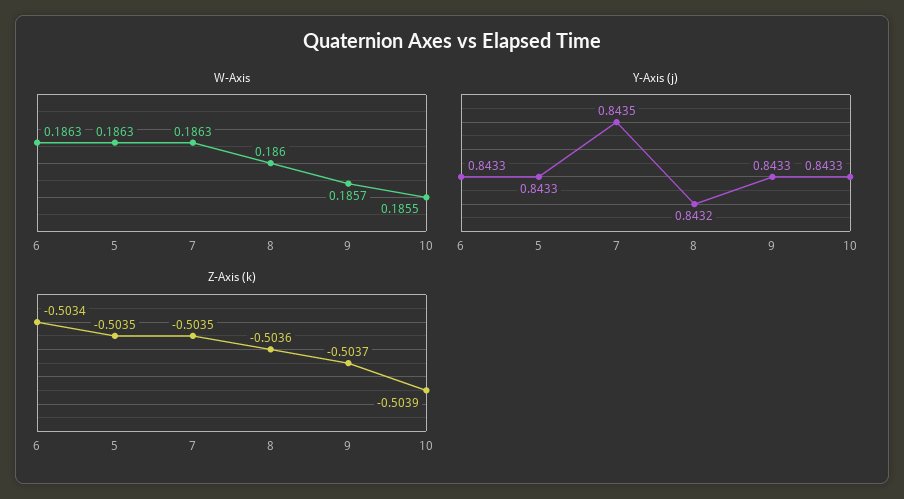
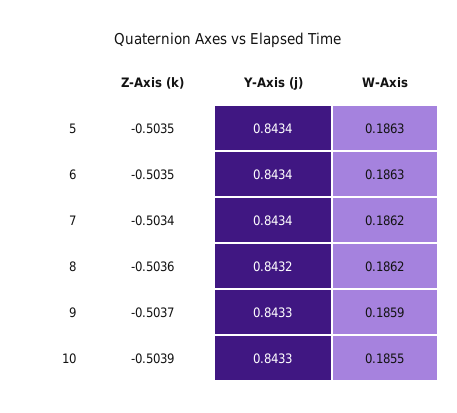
W-Axis, 7: 0.1863 -> 0.1862
W-Axis, 8: 0.186 -> 0.1862
W-Axis, 9: 0.1857 -> 0.1859
Y-Axis (j), 6: 0.8433 -> 0.8434
Y-Axis (j), 5: 0.8433 -> 0.8434
Y-Axis (j), 7: 0.8435 -> 0.8434
Z-Axis (k), 6: -0.5034 -> -0.5035
Z-Axis (k), 7: -0.5035 -> -0.5034

